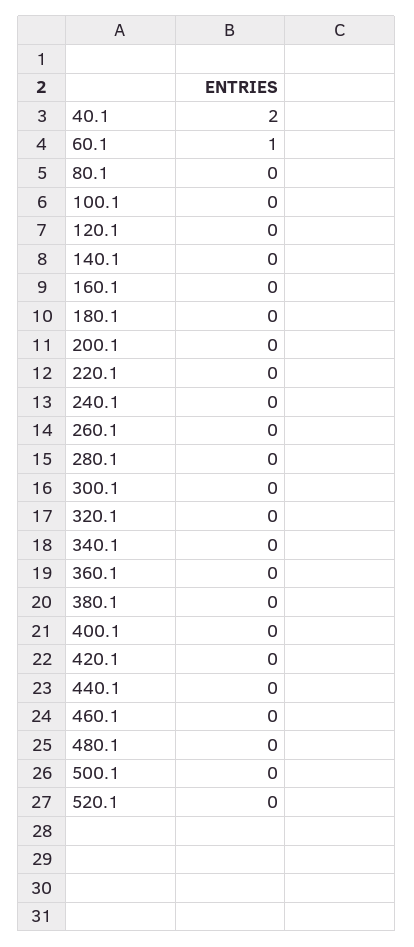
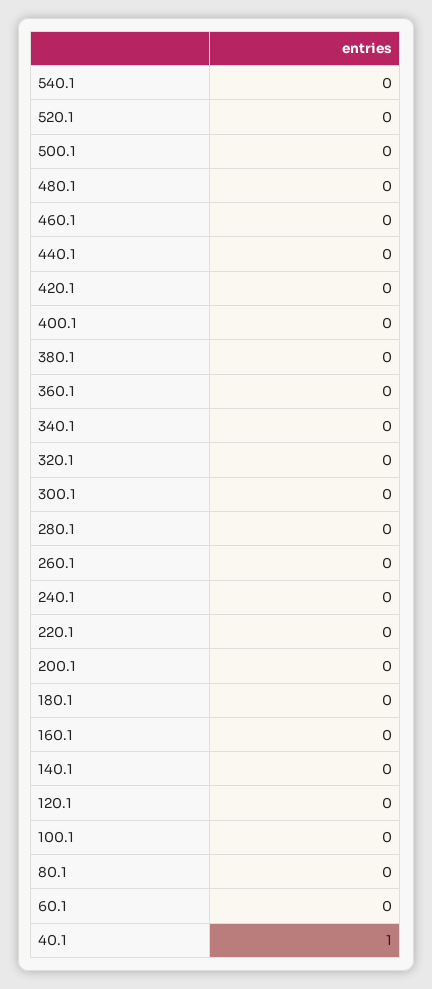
40.1: 2 -> 1
60.1: 1 -> 0
540.1: none -> 0

